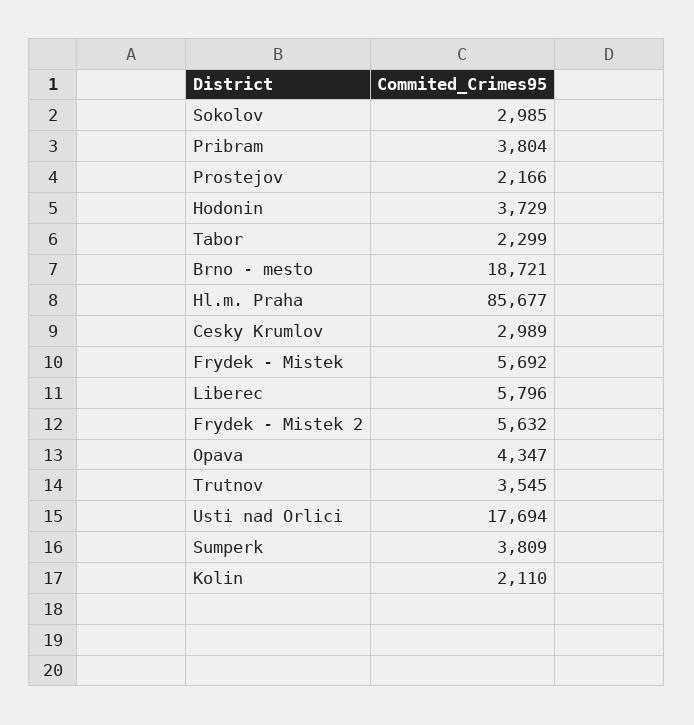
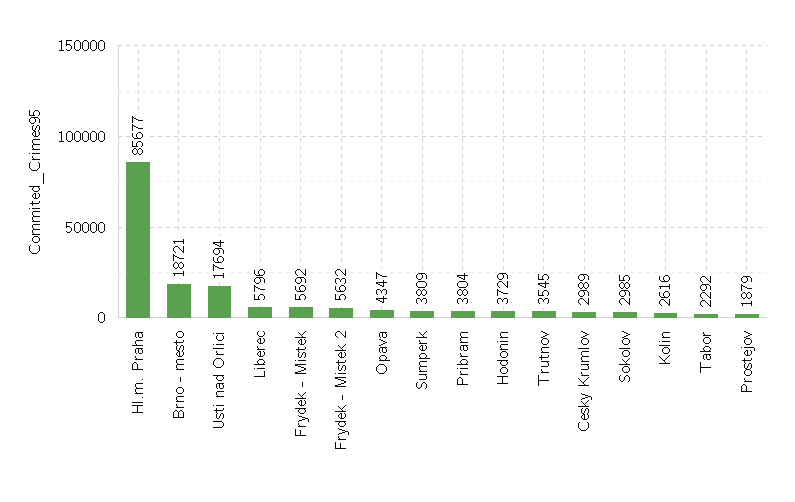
Prostejov: 2166 -> 1879
Tabor: 2299 -> 2292
Kolin: 2110 -> 2616

